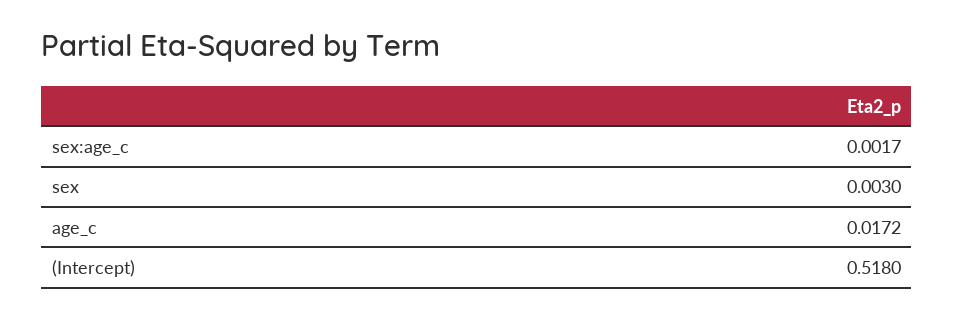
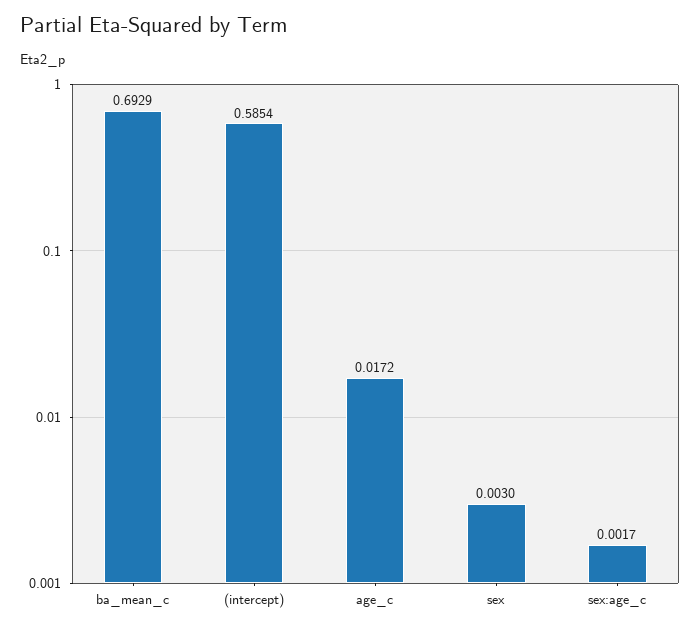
(Intercept): 0.518 -> 0.5854
ba_mean_c: none -> 0.6929

